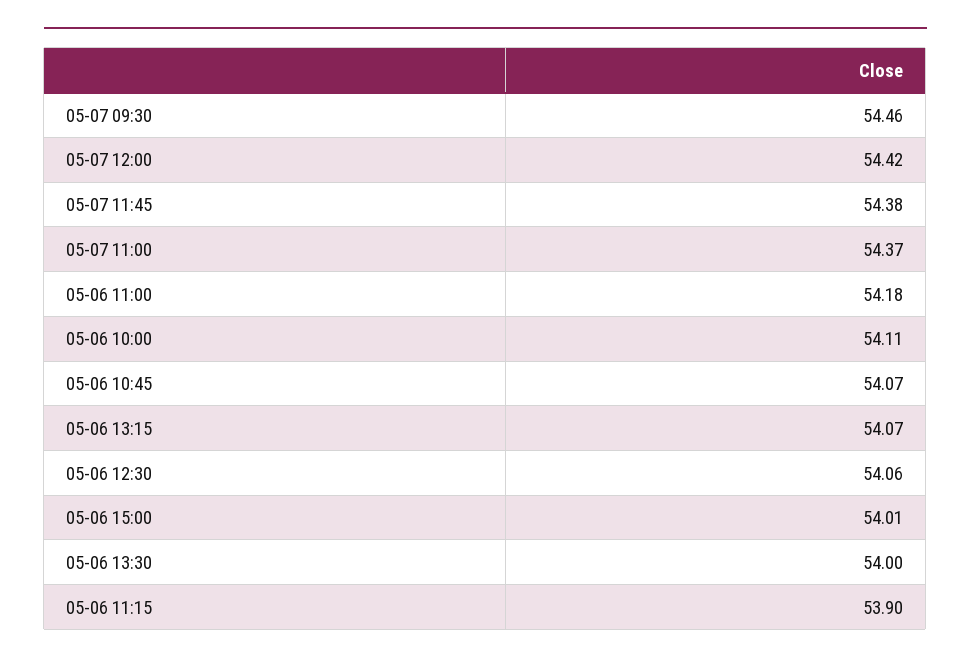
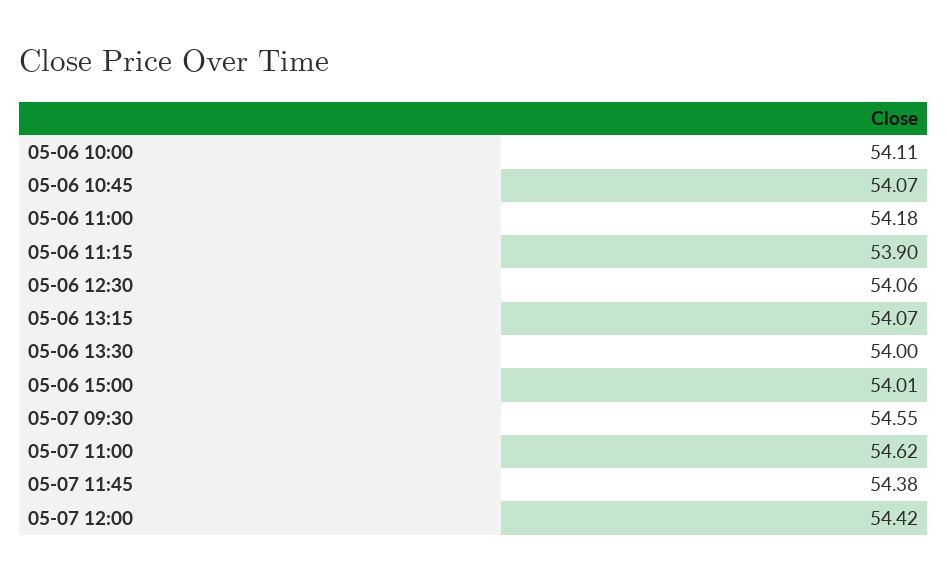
05-07 09:30: 54.46 -> 54.55
05-07 11:00: 54.37 -> 54.62

